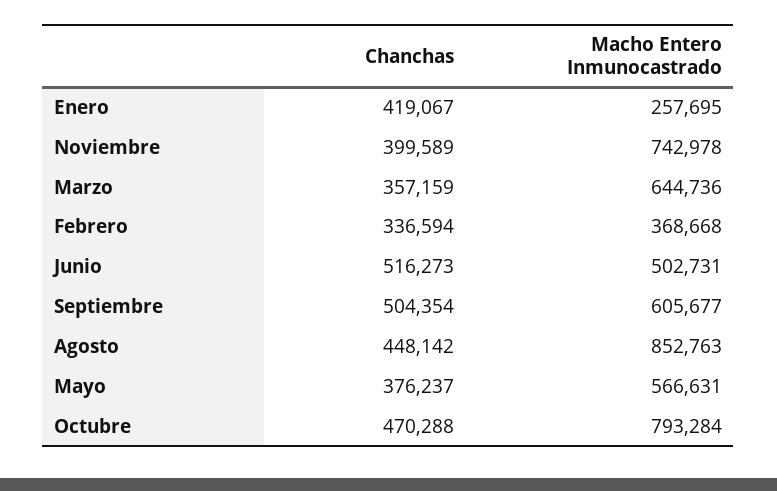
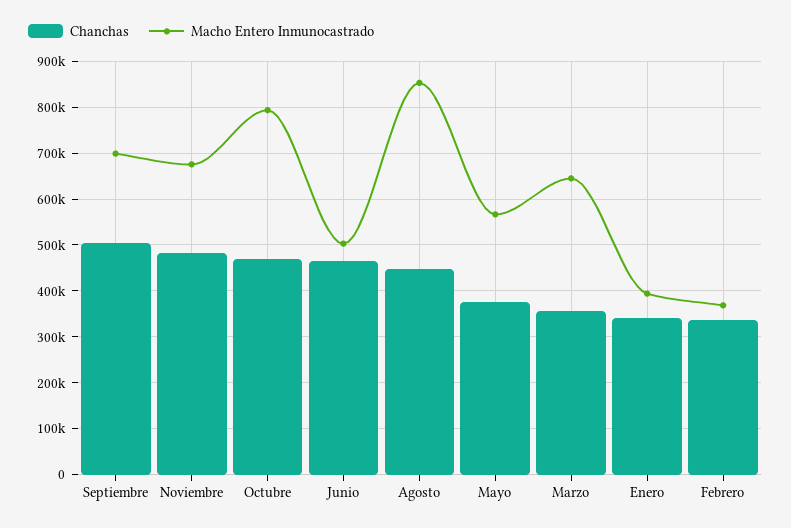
Chanchas, Enero: 419067 -> 340000
Macho Entero Inmunocastrado, Enero: 257695 -> 400000
Chanchas, Noviembre: 399589 -> 480000
Macho Entero Inmunocastrado, Noviembre: 742978 -> 680000
Chanchas, Junio: 516273 -> 460000
Macho Entero Inmunocastrado, Septiembre: 605677 -> 700000

